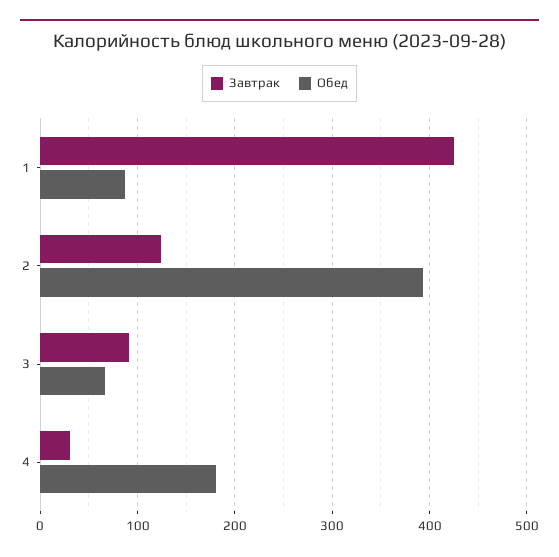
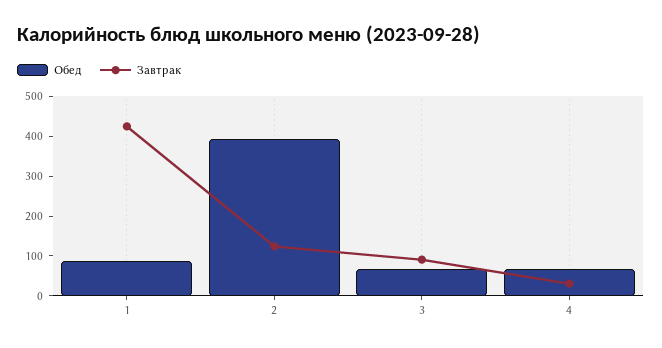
Обед, 4: 180 -> 75

